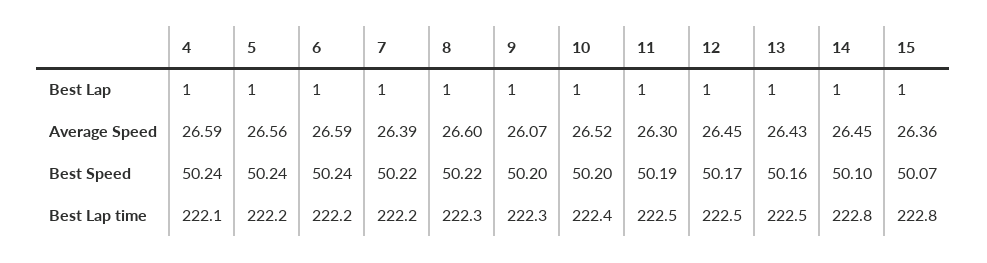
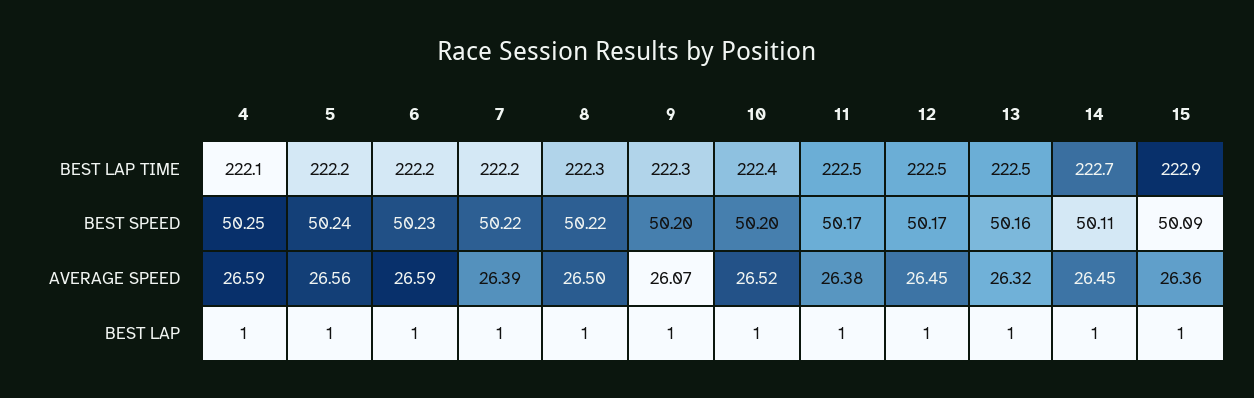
8, Average Speed: 26.6 -> 26.5
11, Average Speed: 26.3 -> 26.38
13, Average Speed: 26.43 -> 26.32
4, Best Speed: 50.24 -> 50.25
6, Best Speed: 50.24 -> 50.23
11, Best Speed: 50.19 -> 50.17
14, Best Speed: 50.1 -> 50.11
15, Best Speed: 50.07 -> 50.09
14, Best Lap time: 222.8 -> 222.7
15, Best Lap time: 222.8 -> 222.9

